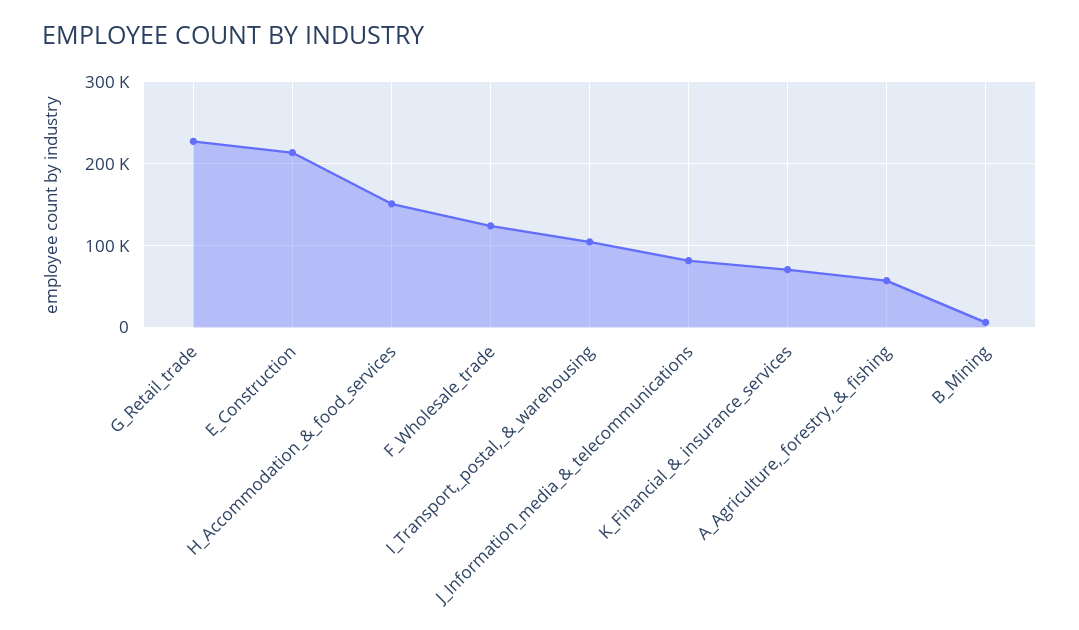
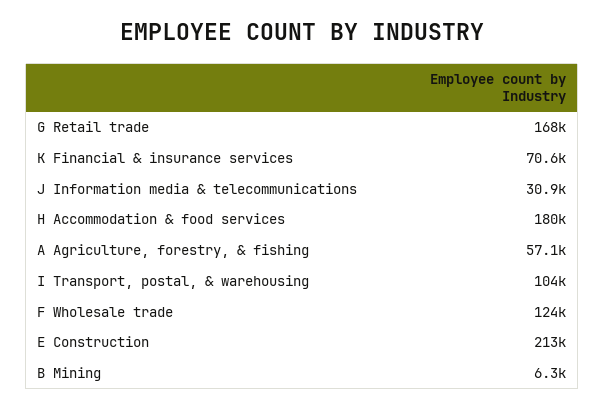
G_Retail_trade: 230000 -> 168000
H_Accommodation_&_food_services: 150000 -> 180000
J_Information_media_&_telecommunications: 80000 -> 30900

